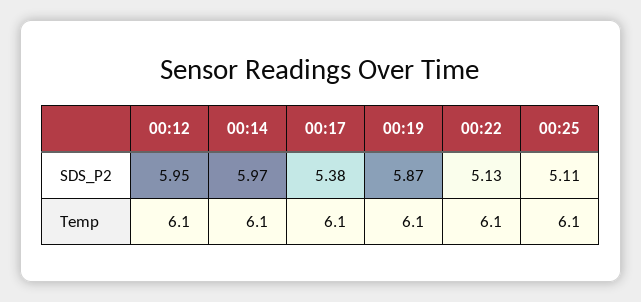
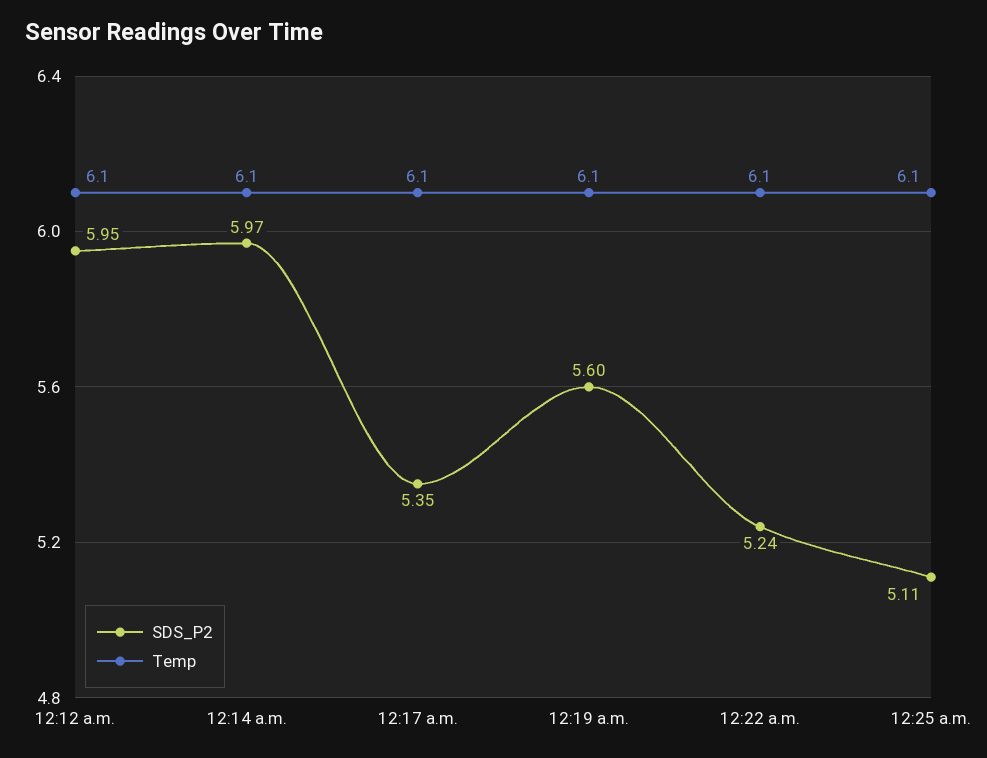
SDS_P2, 00:17: 5.38 -> 5.35
SDS_P2, 00:19: 5.87 -> 5.6
SDS_P2, 00:22: 5.13 -> 5.24

